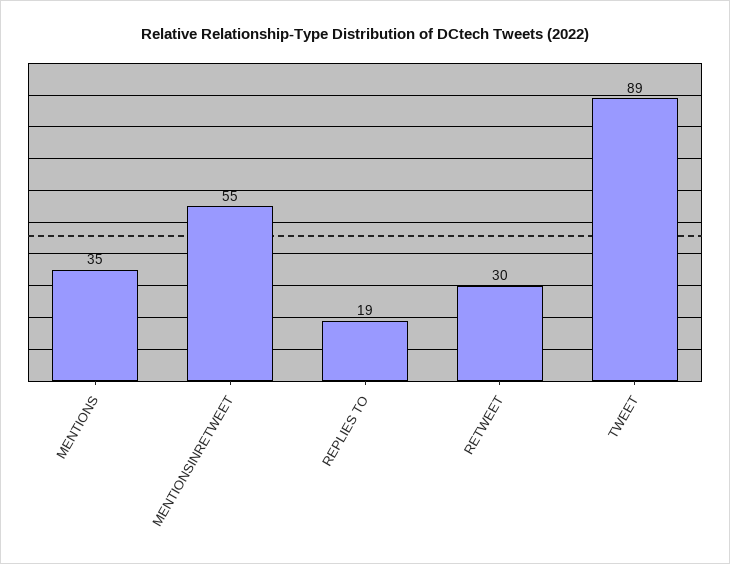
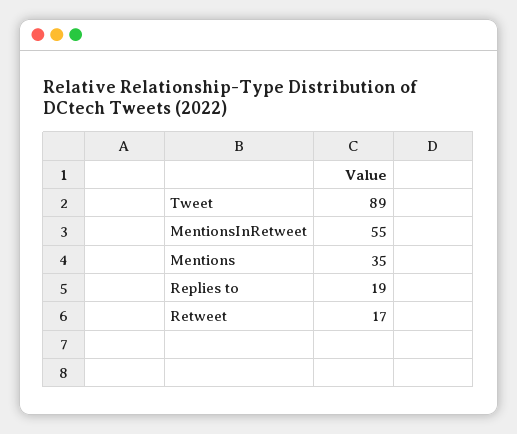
RETWEET: 30 -> 17

